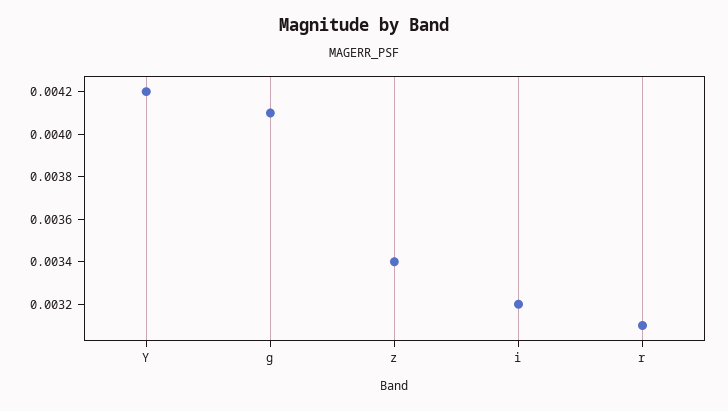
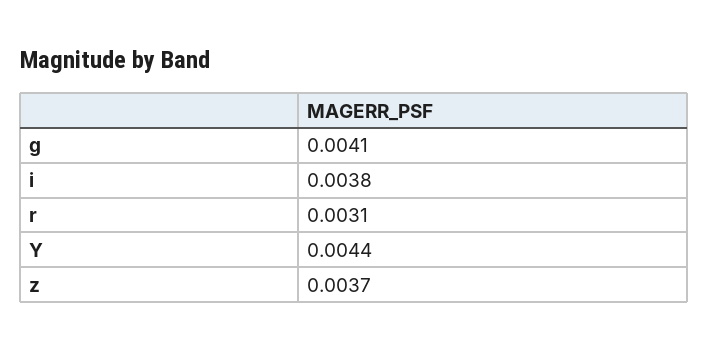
Y: 0.0042 -> 0.0044
z: 0.0034 -> 0.0037
i: 0.0032 -> 0.0038

